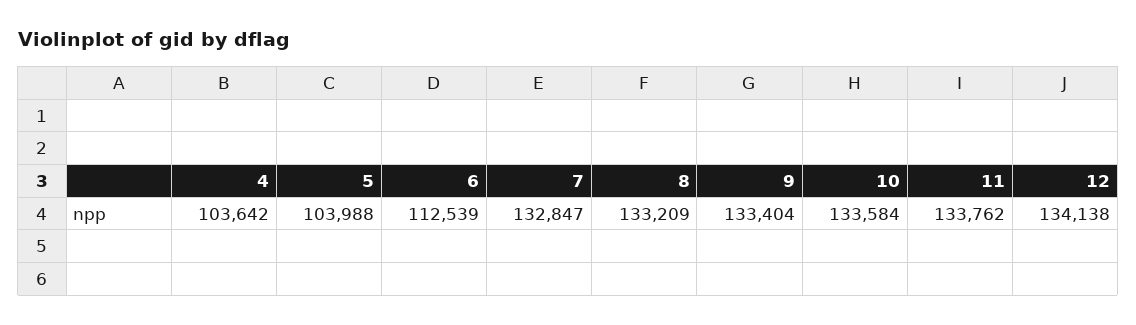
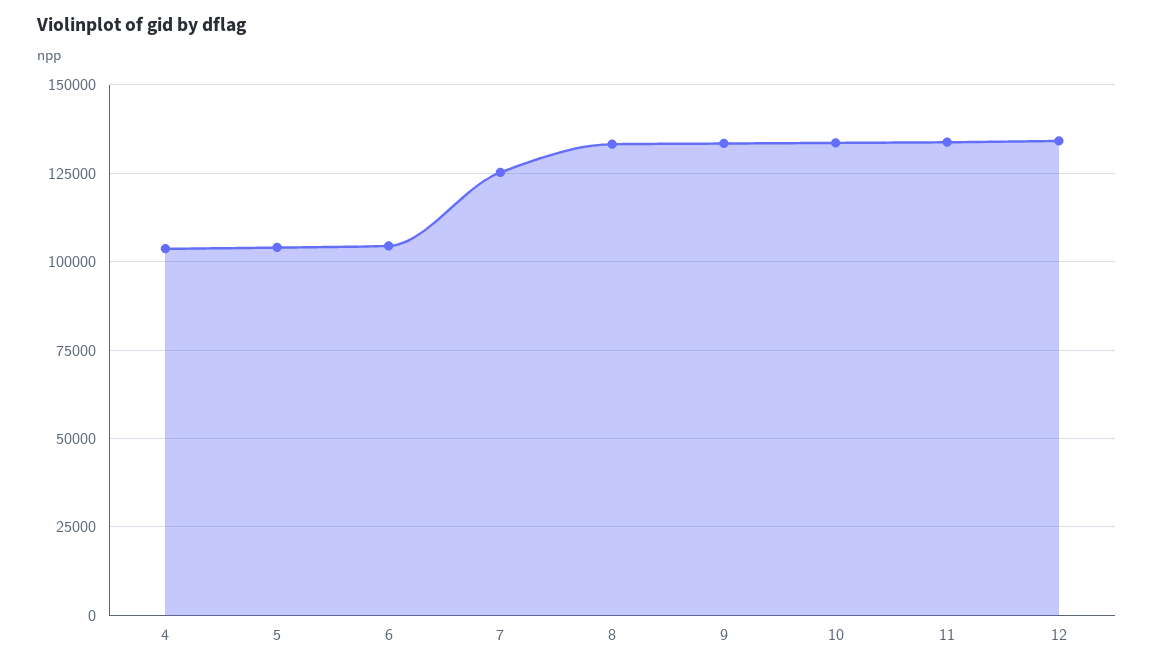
6: 112539 -> 105000
7: 132847 -> 125000

